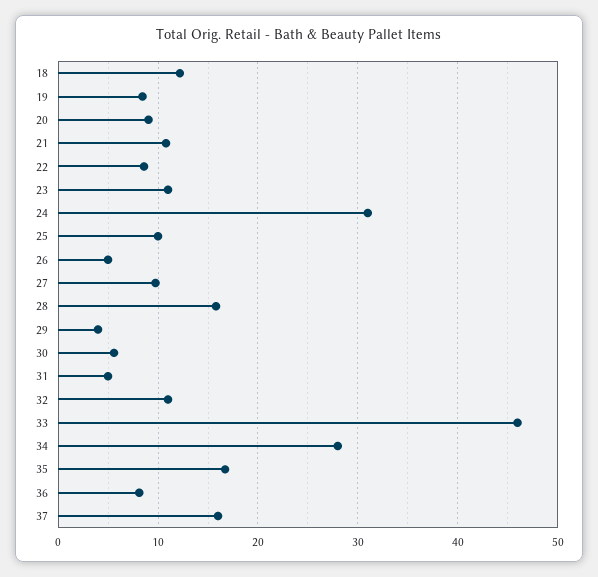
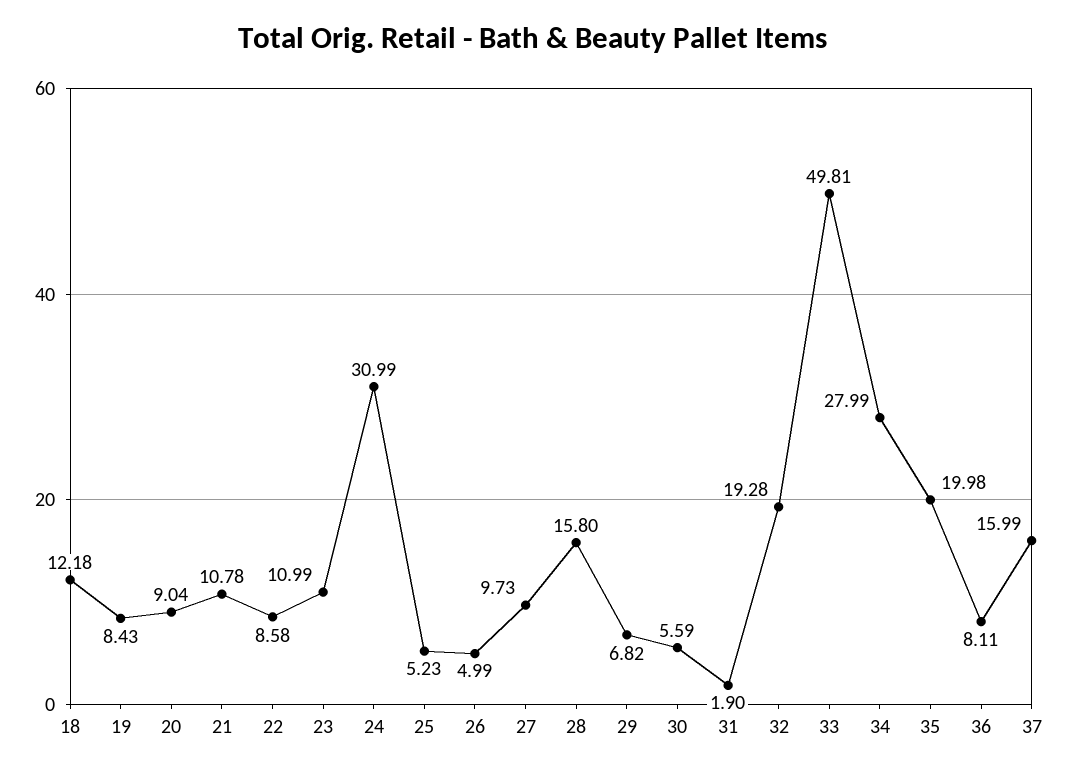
25: 10 -> 5.23
29: 4 -> 6.82
31: 5 -> 1.9
32: 11 -> 19.28
33: 46 -> 49.81
35: 17 -> 19.98

